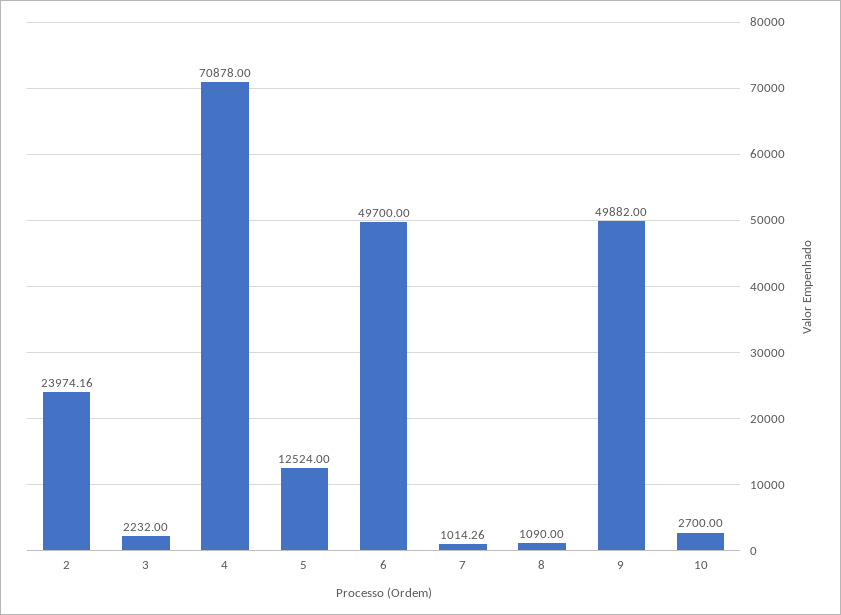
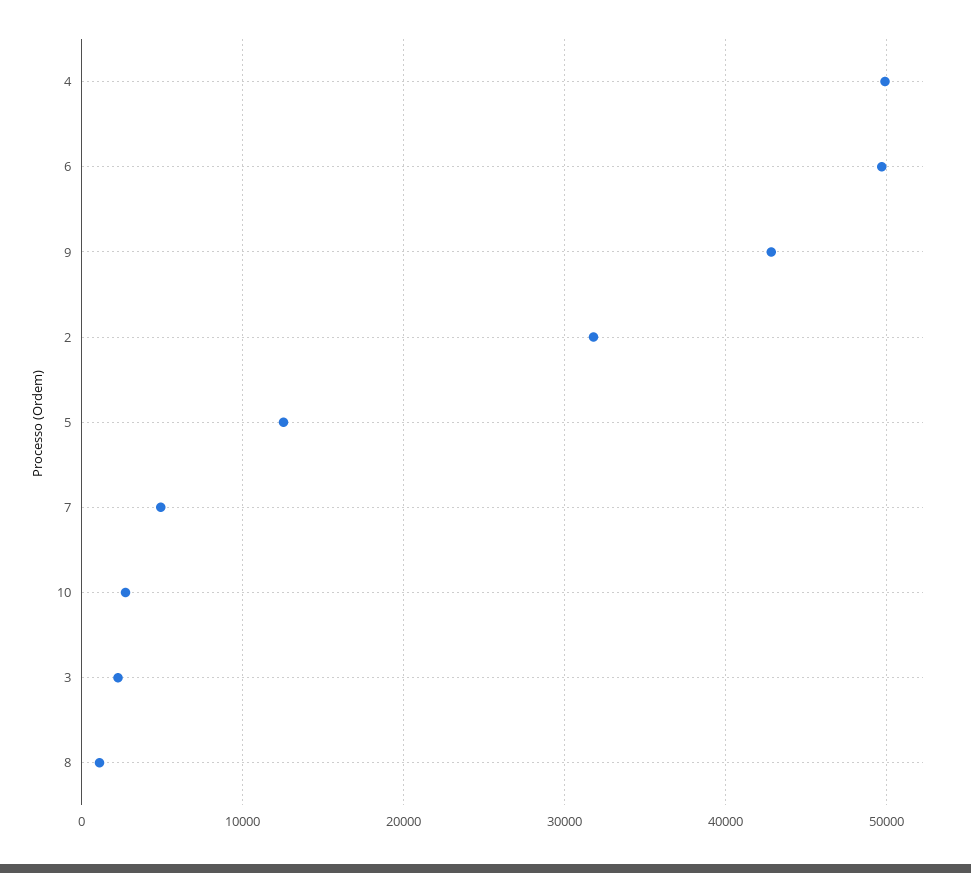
2: 23974.16 -> 32000
4: 70878 -> 50000
7: 1014.26 -> 5000
9: 49882 -> 43000

